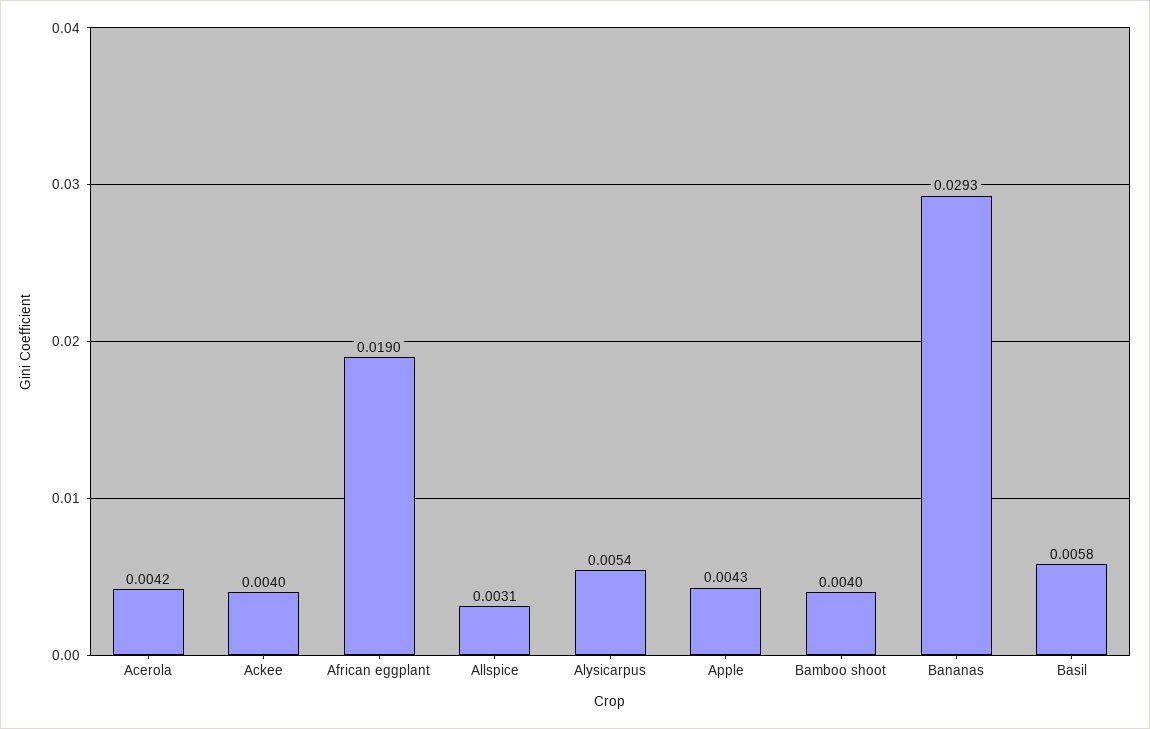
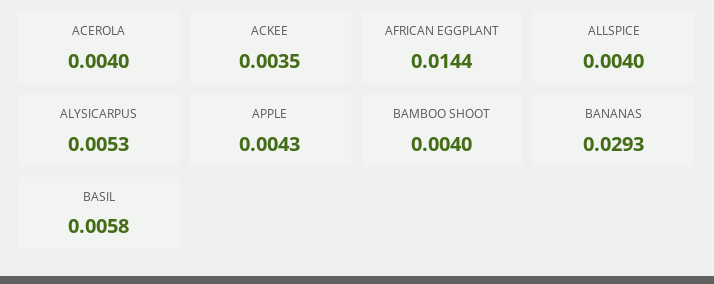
Acerola: 0.0042 -> 0.004
Ackee: 0.004 -> 0.0035
African eggplant: 0.019 -> 0.0144
Allspice: 0.0031 -> 0.004
Alysicarpus: 0.0054 -> 0.0053

